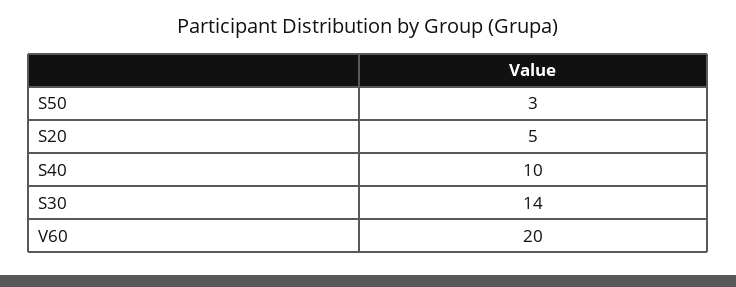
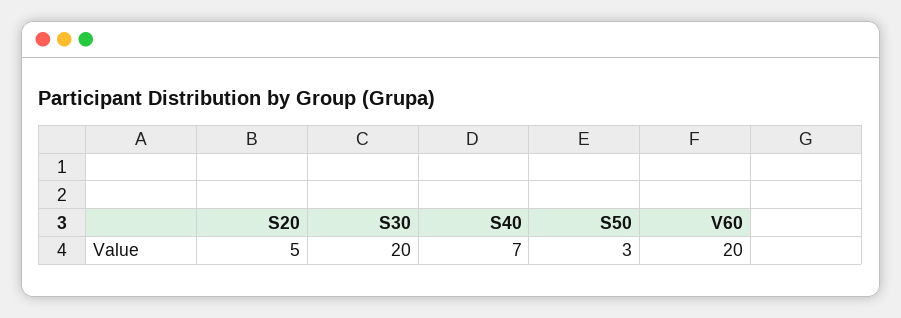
S40: 10 -> 7
S30: 14 -> 20

